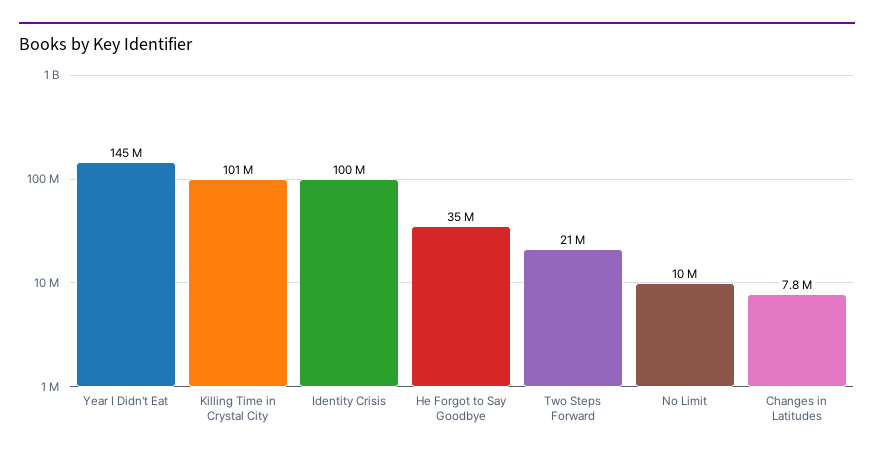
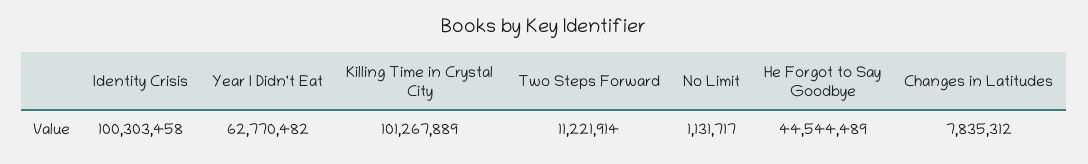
Year I Didn't Eat: 145000000 -> 62770482
He Forgot to Say Goodbye: 35000000 -> 44544489
Two Steps Forward: 21000000 -> 11221914
No Limit: 10000000 -> 1131717

